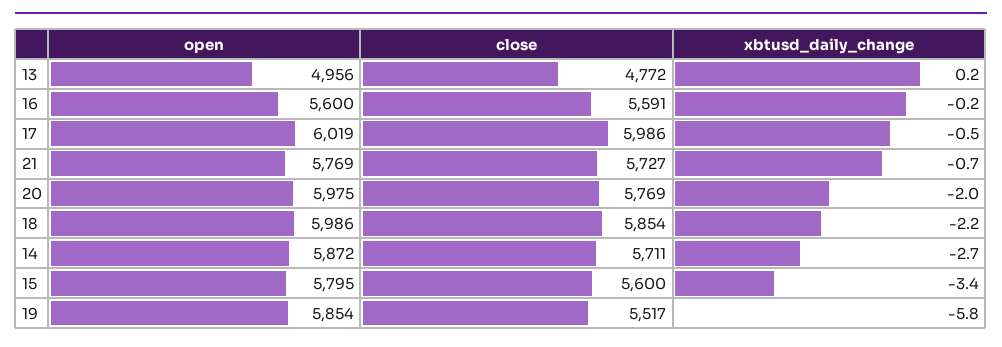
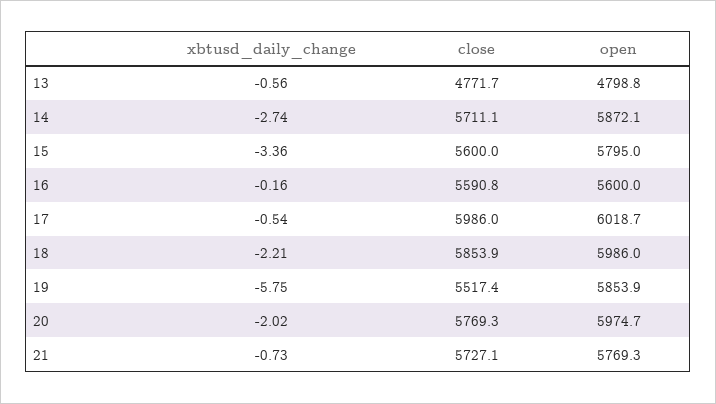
open, 13: 4956 -> 4798.8
xbtusd_daily_change, 13: 0.2 -> -0.56

